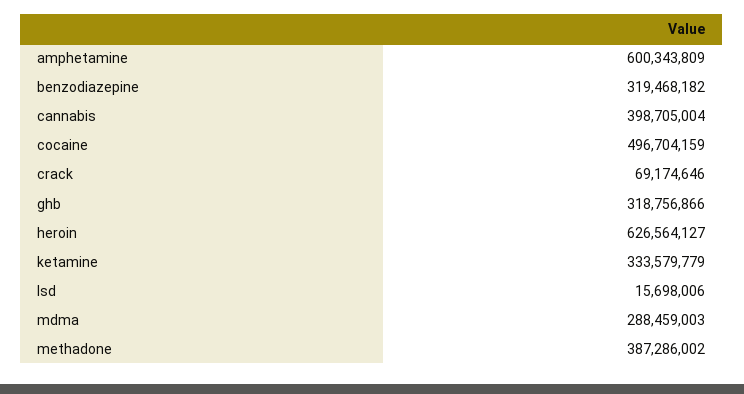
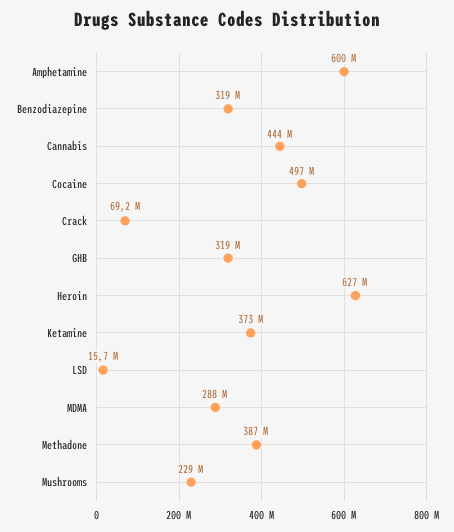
cannabis: 398705004 -> 444000000
ketamine: 333579779 -> 373000000
Mushrooms: none -> 229000000

